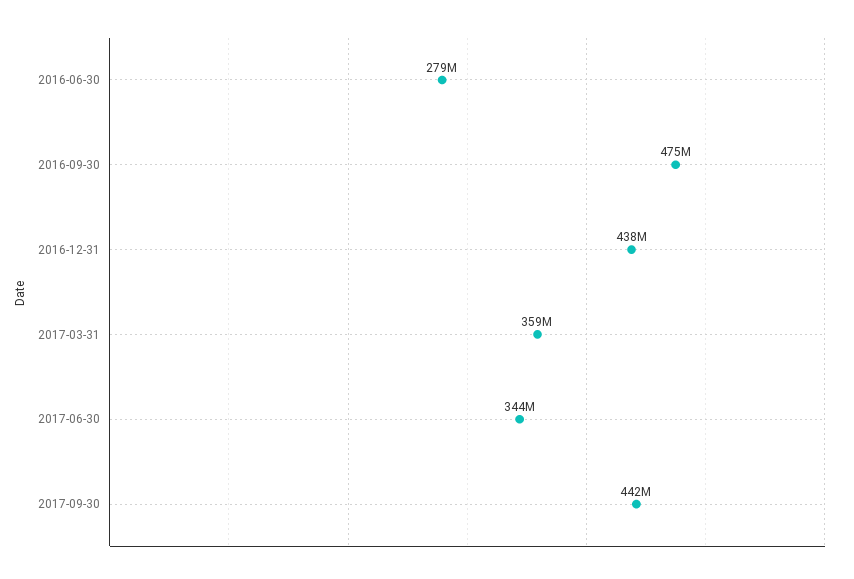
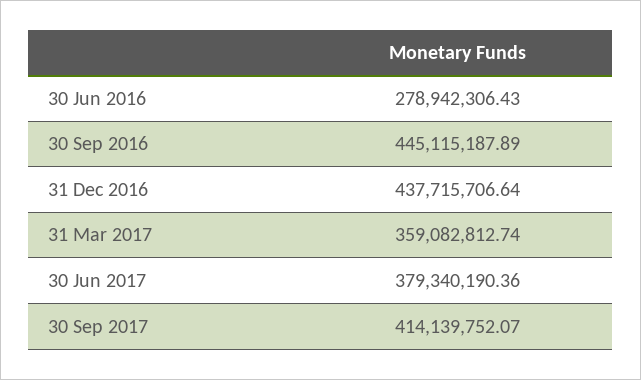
2016-09-30: 475000000 -> 445115187.89
2017-06-30: 344000000 -> 379340190.36
2017-09-30: 442000000 -> 414139752.07

